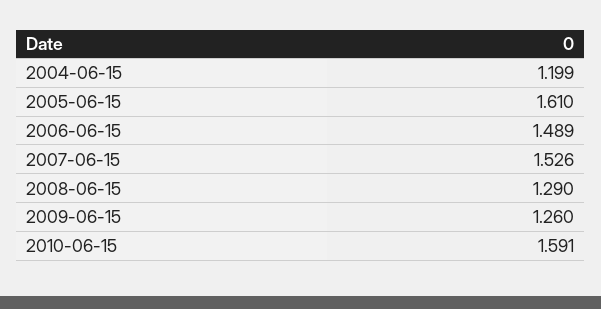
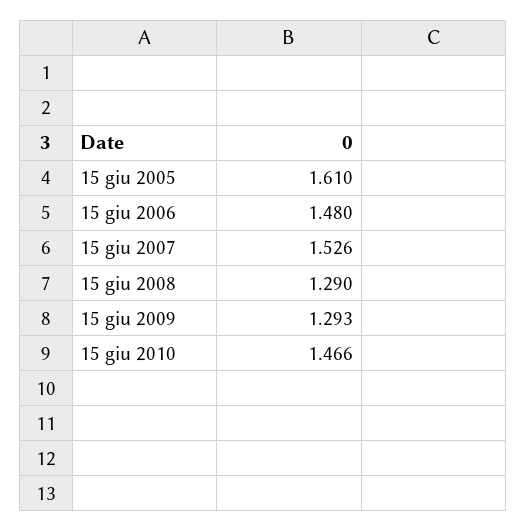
2004-06-15: 1.199 -> none
2006-06-15: 1.489 -> 1.48
2009-06-15: 1.26 -> 1.293
2010-06-15: 1.591 -> 1.466

